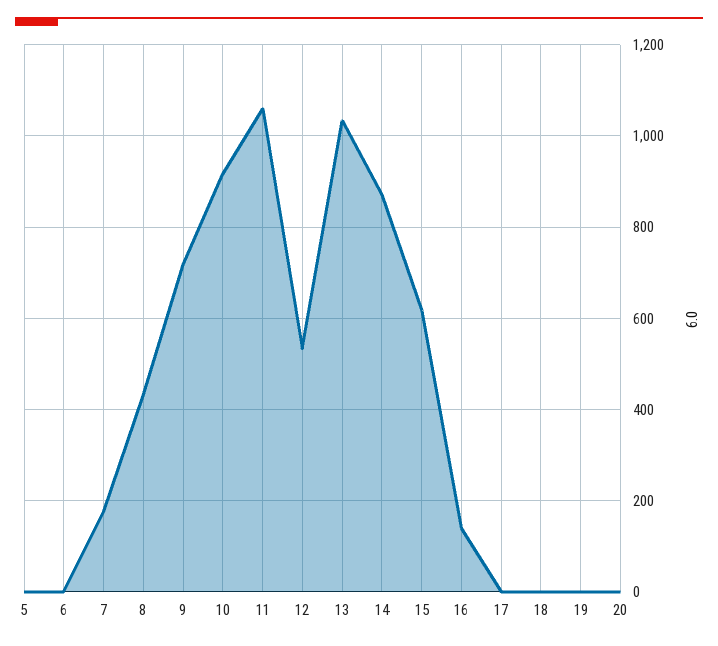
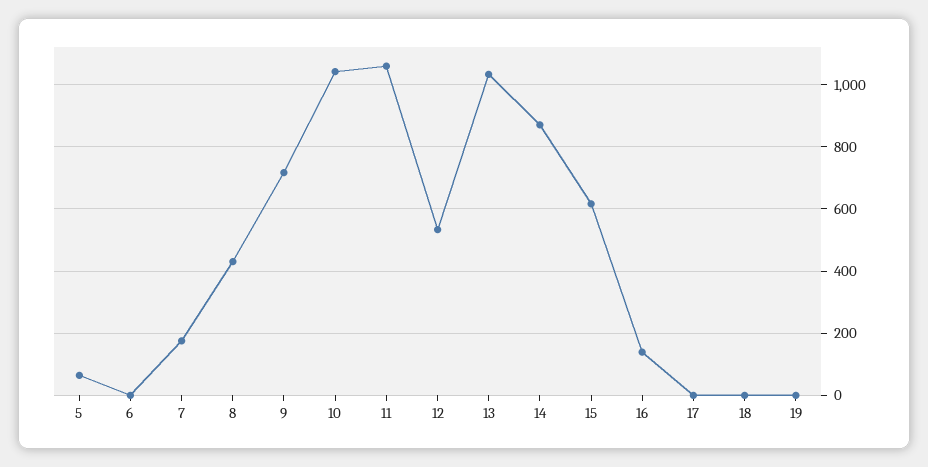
5: 0 -> 60
10: 920 -> 1040
20: 0 -> none

